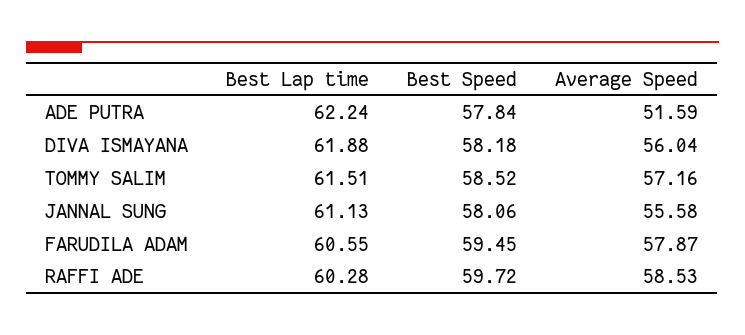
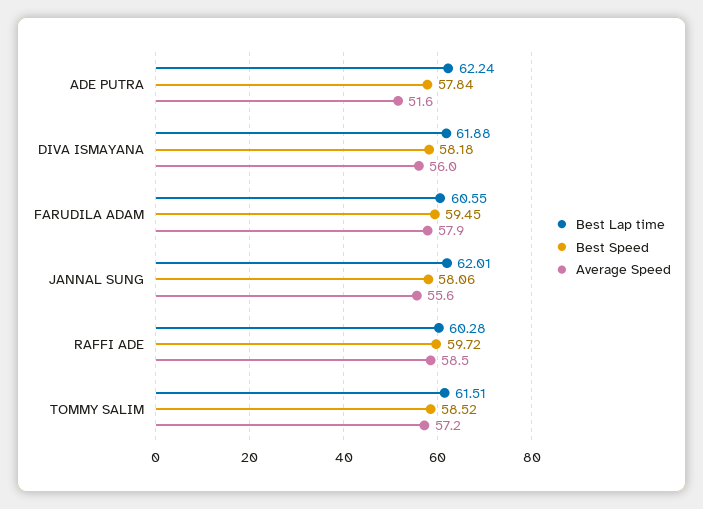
Best Lap time, JANNAL SUNG: 61.13 -> 62.01

